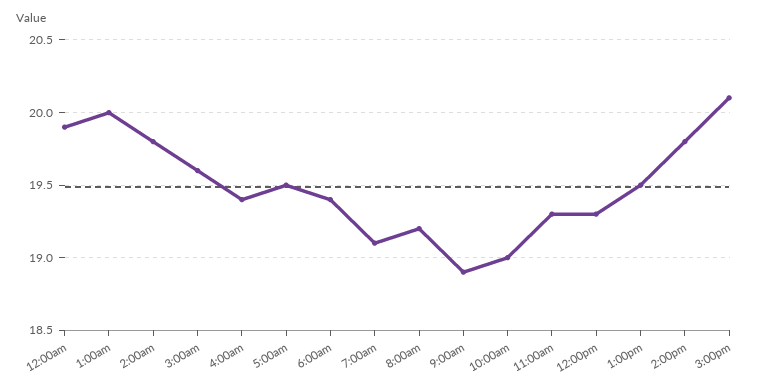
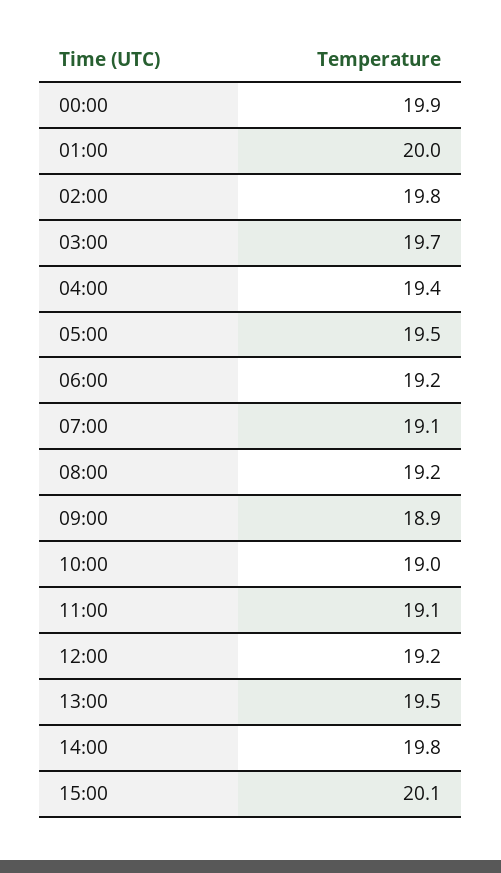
3:00am: 19.6 -> 19.7
6:00am: 19.4 -> 19.2
11:00am: 19.3 -> 19.1
12:00pm: 19.3 -> 19.2

